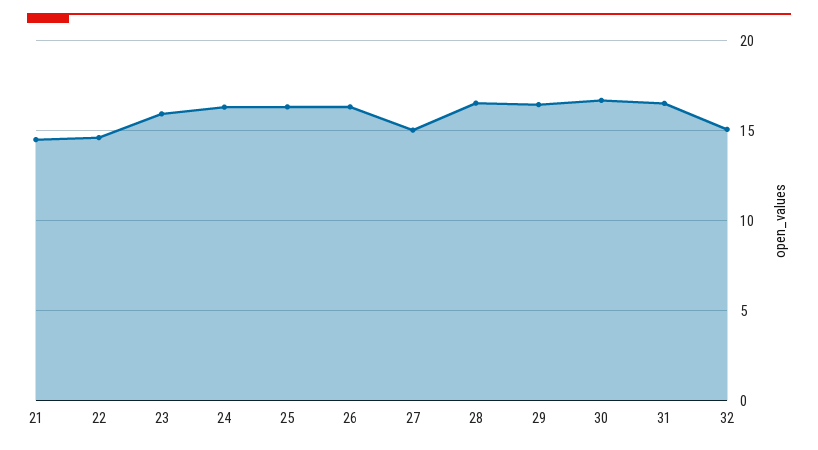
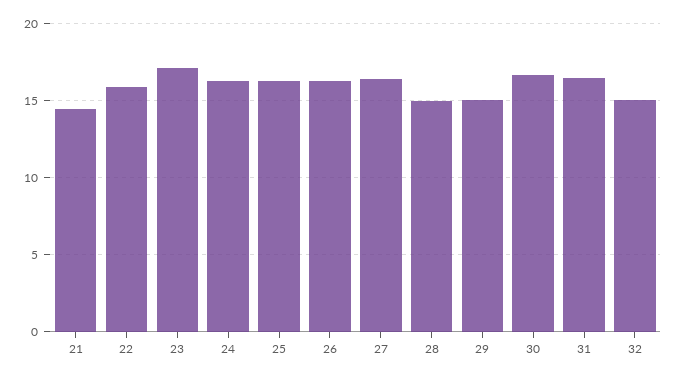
22: 14.5 -> 16
23: 16 -> 17
27: 15 -> 16.5
28: 16.5 -> 15
29: 16.5 -> 15

